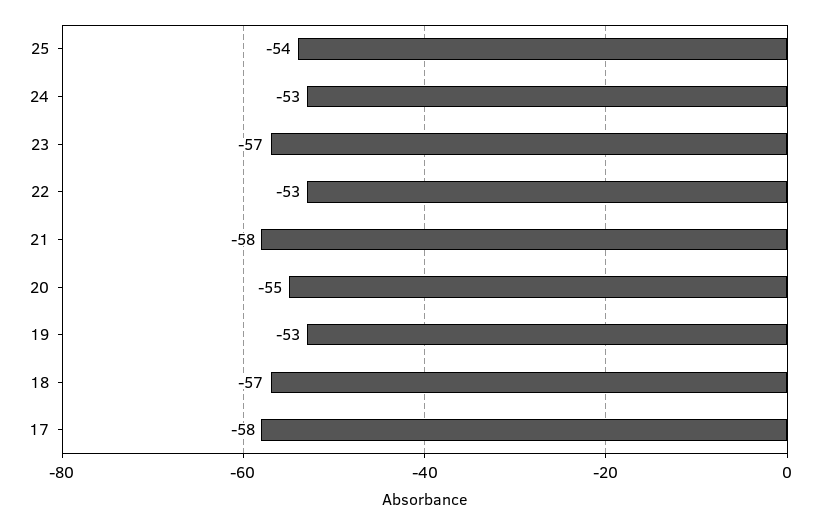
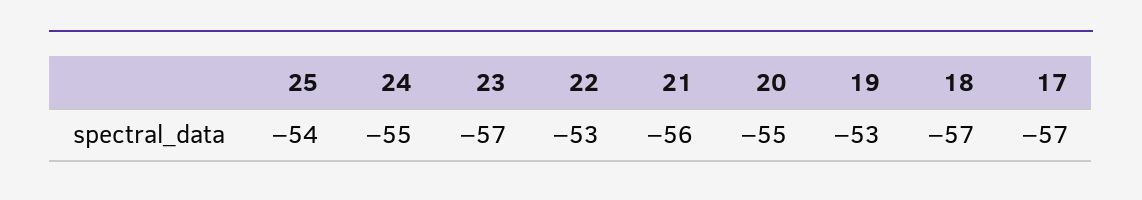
24: -53 -> -55
21: -58 -> -56
17: -58 -> -57

